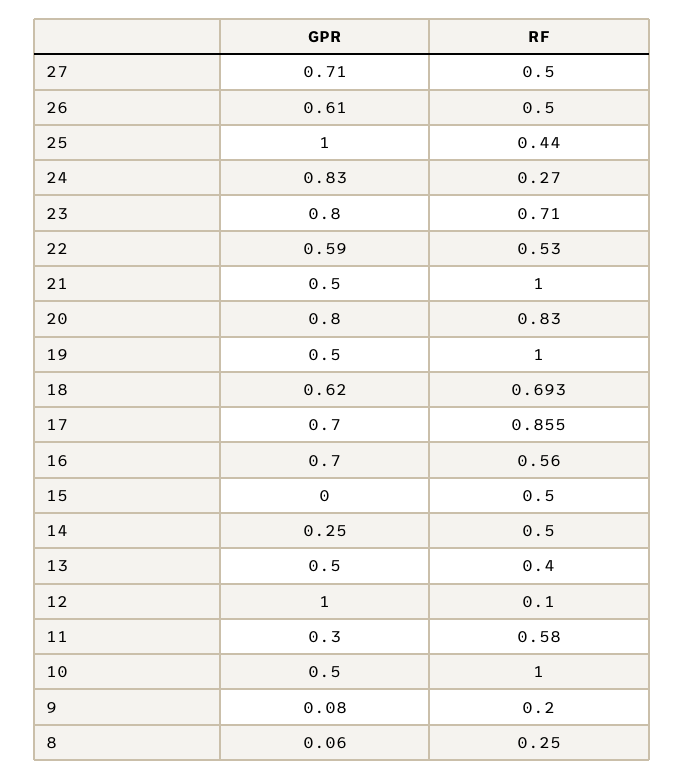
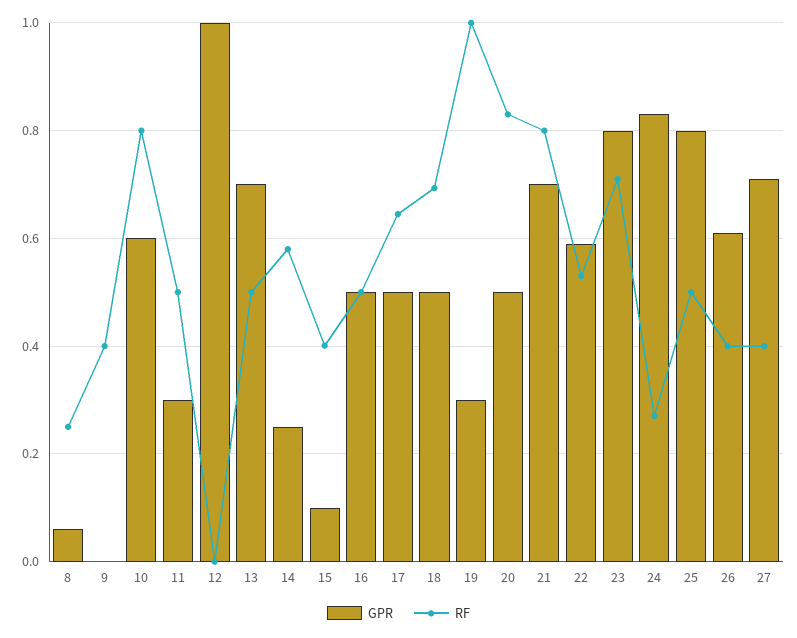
RF, 27: 0.5 -> 0.4
RF, 26: 0.5 -> 0.4
GPR, 25: 1 -> 0.8
RF, 25: 0.44 -> 0.5
GPR, 21: 0.5 -> 0.7
RF, 21: 1 -> 0.8
GPR, 20: 0.8 -> 0.5
GPR, 19: 0.5 -> 0.3
GPR, 18: 0.62 -> 0.5
GPR, 17: 0.7 -> 0.5
RF, 17: 0.855 -> 0.64
GPR, 16: 0.7 -> 0.5
RF, 16: 0.56 -> 0.5
GPR, 15: 0 -> 0.1
RF, 15: 0.5 -> 0.4
RF, 14: 0.5 -> 0.58
GPR, 13: 0.5 -> 0.7
RF, 13: 0.4 -> 0.5
RF, 12: 0.1 -> 0
RF, 11: 0.58 -> 0.5
GPR, 10: 0.5 -> 0.6
RF, 10: 1 -> 0.8
GPR, 9: 0.08 -> 0
RF, 9: 0.2 -> 0.4

